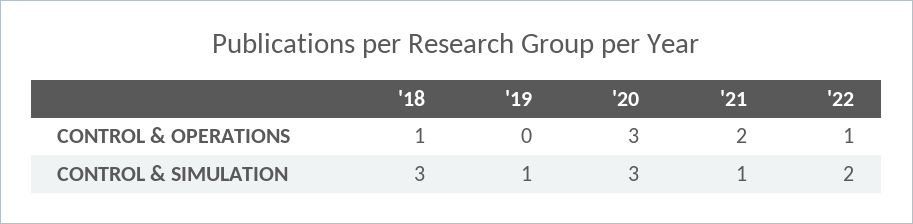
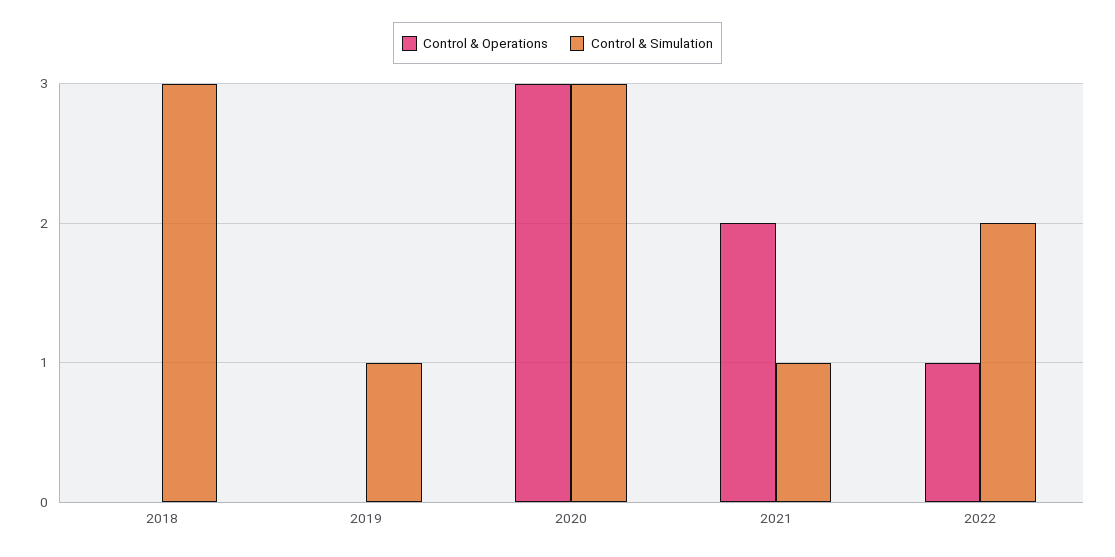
CONTROL & OPERATIONS, '18: 1 -> 0

